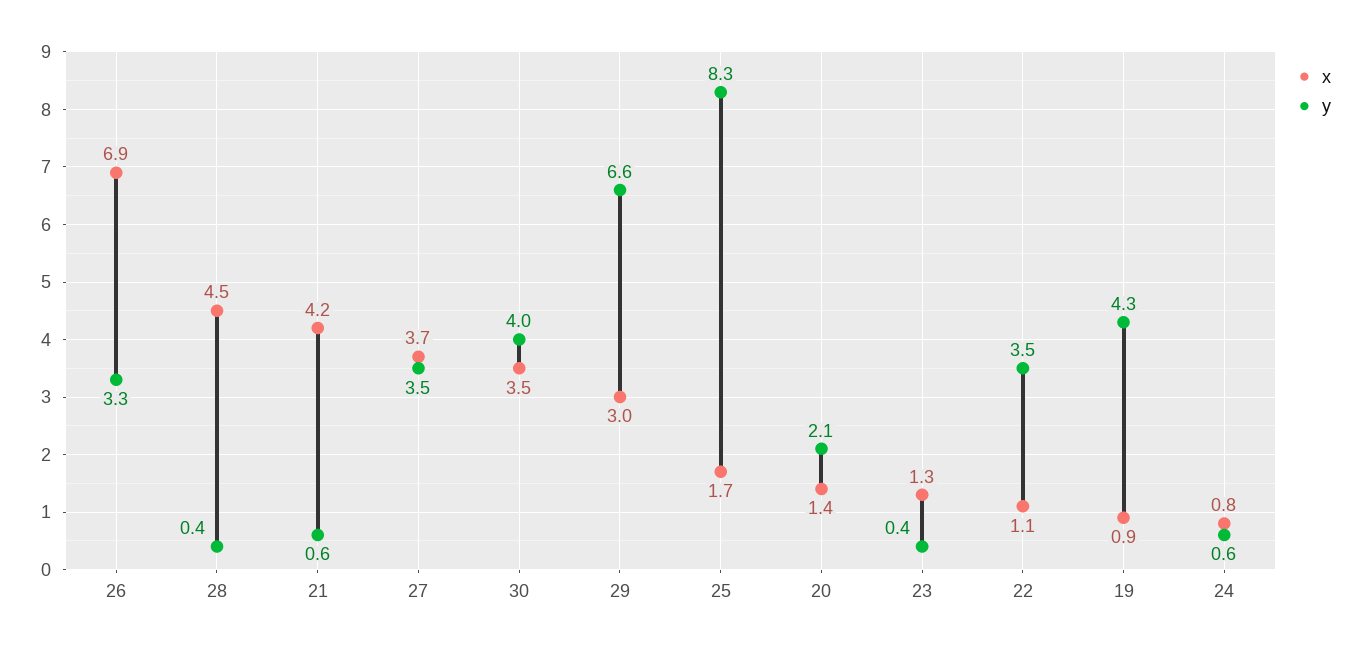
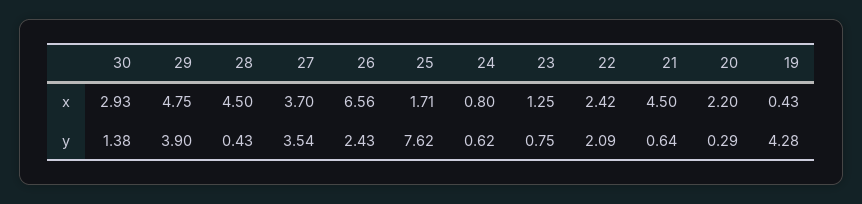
x, 26: 6.9 -> 6.56
y, 26: 3.3 -> 2.43
x, 21: 4.2 -> 4.5
x, 30: 3.5 -> 2.93
y, 30: 4 -> 1.38
x, 29: 3 -> 4.75
y, 29: 6.6 -> 3.9
y, 25: 8.3 -> 7.62
x, 20: 1.4 -> 2.2
y, 20: 2.1 -> 0.29
y, 23: 0.4 -> 0.75
x, 22: 1.1 -> 2.42
y, 22: 3.5 -> 2.09
x, 19: 0.9 -> 0.43

